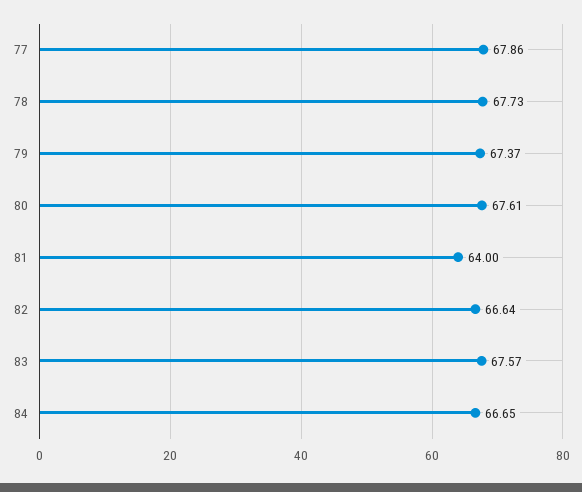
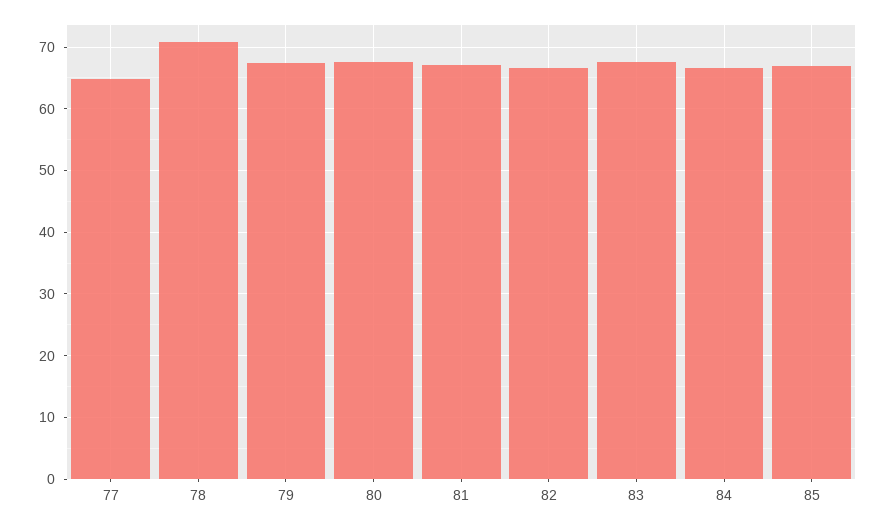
77: 67.86 -> 65
78: 67.73 -> 71
81: 64 -> 67
85: none -> 67

